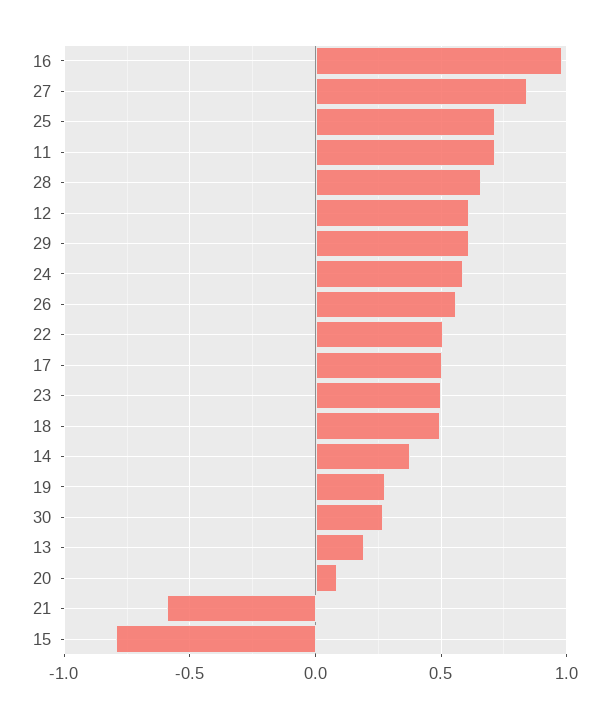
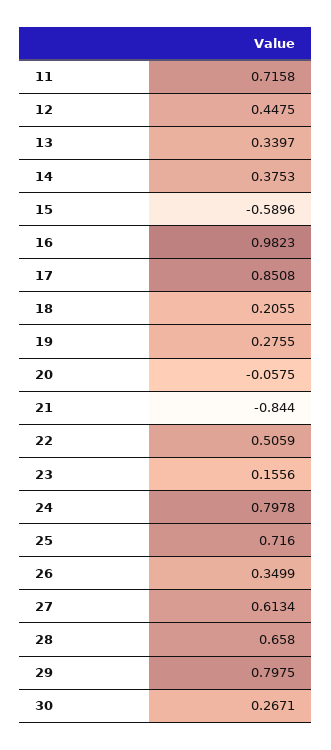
27: 0.85 -> 0.6134
12: 0.6 -> 0.4475
29: 0.6 -> 0.7975
24: 0.6 -> 0.7978
26: 0.55 -> 0.3499
17: 0.5 -> 0.8508
23: 0.5 -> 0.1556
18: 0.5 -> 0.2055
13: 0.2 -> 0.3397
20: 0.1 -> -0.0575
21: -0.6 -> -0.844
15: -0.8 -> -0.5896

